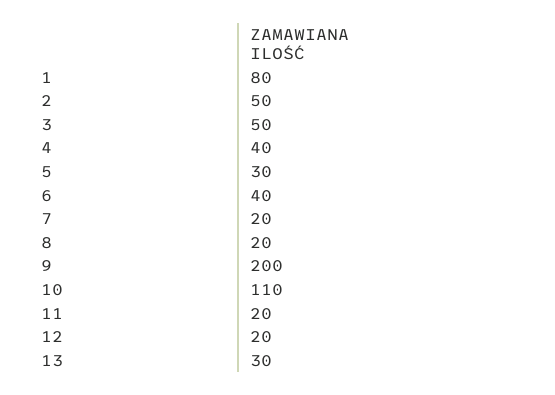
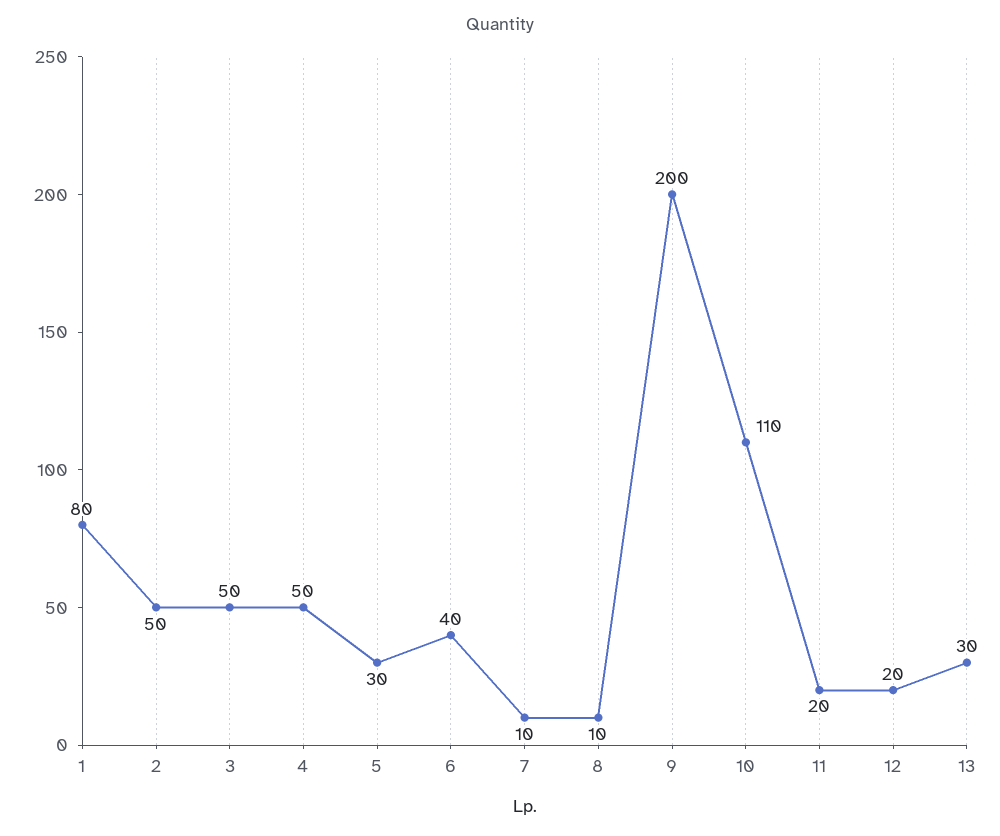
4: 40 -> 50
7: 20 -> 10
8: 20 -> 10

